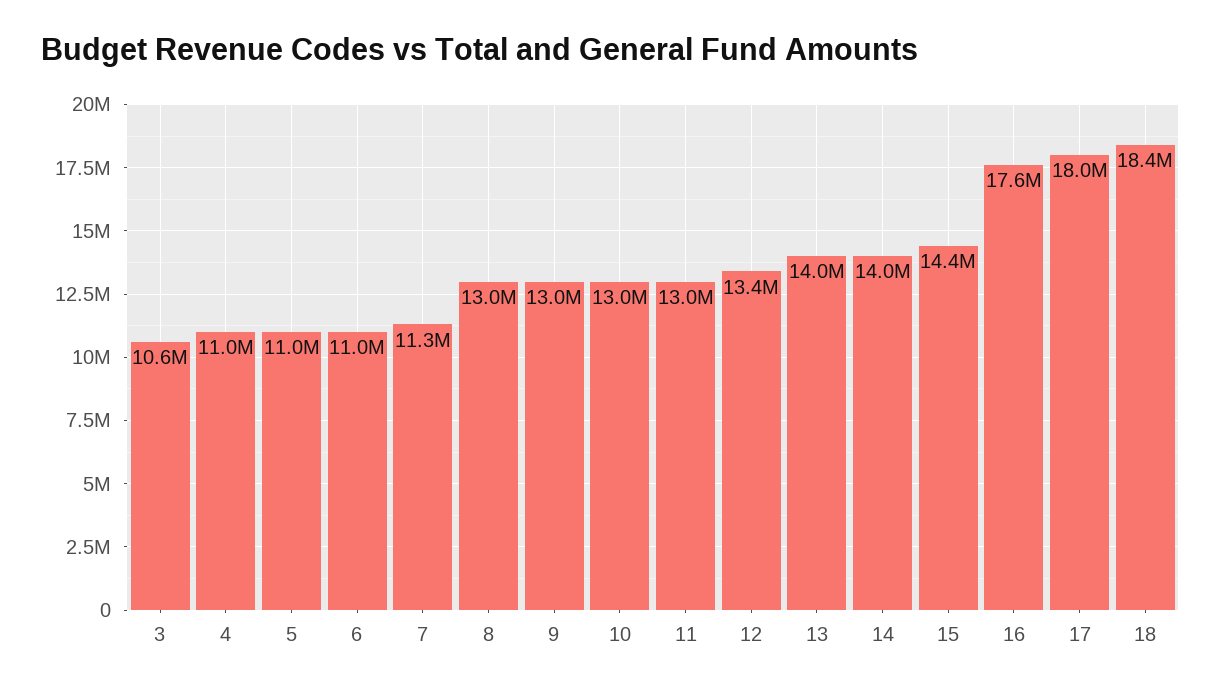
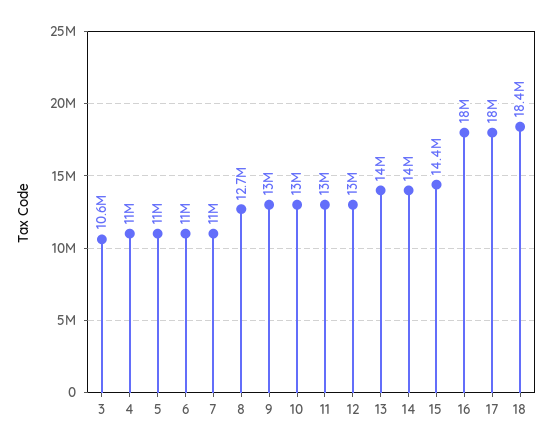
7: 11300000 -> 11000000
8: 13000000 -> 12700000
12: 13400000 -> 13000000
16: 17600000 -> 18000000

